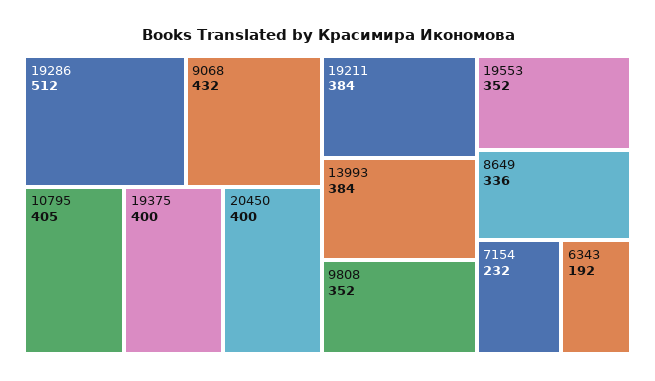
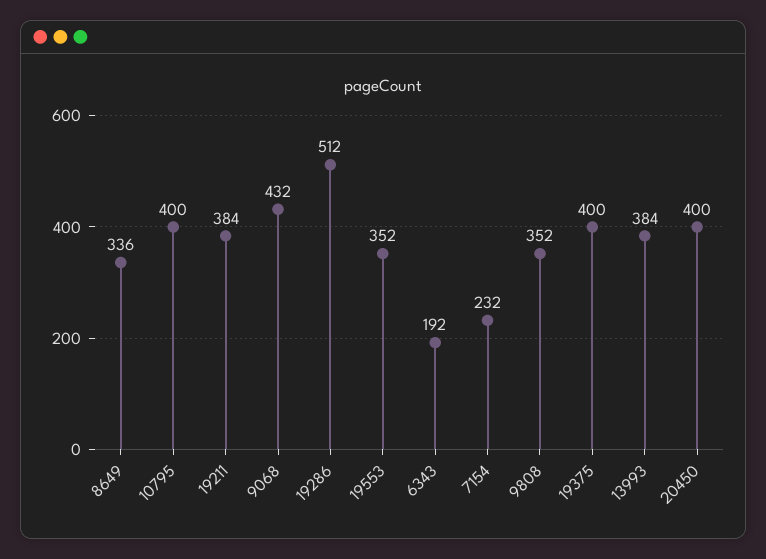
10795: 405 -> 400

